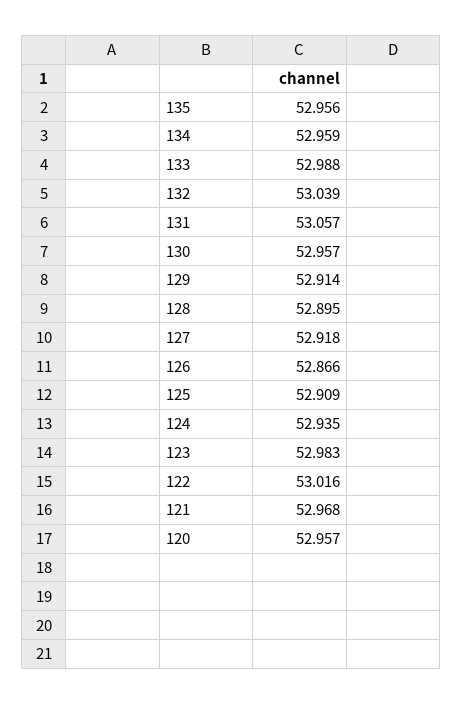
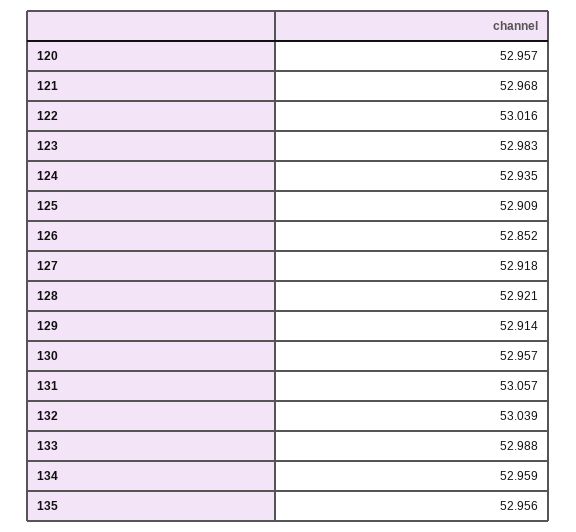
128: 52.895 -> 52.921
126: 52.866 -> 52.852

